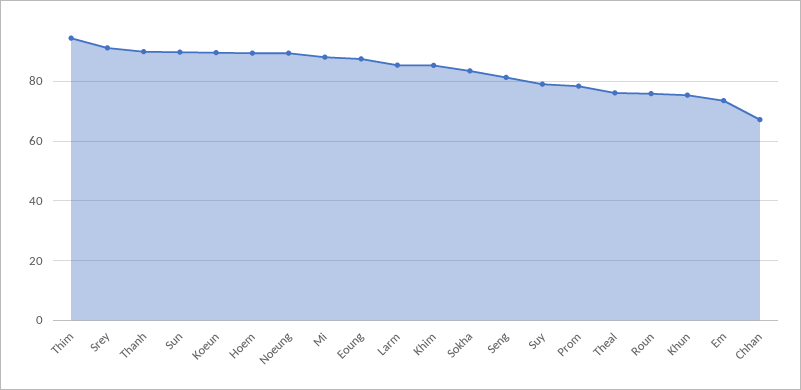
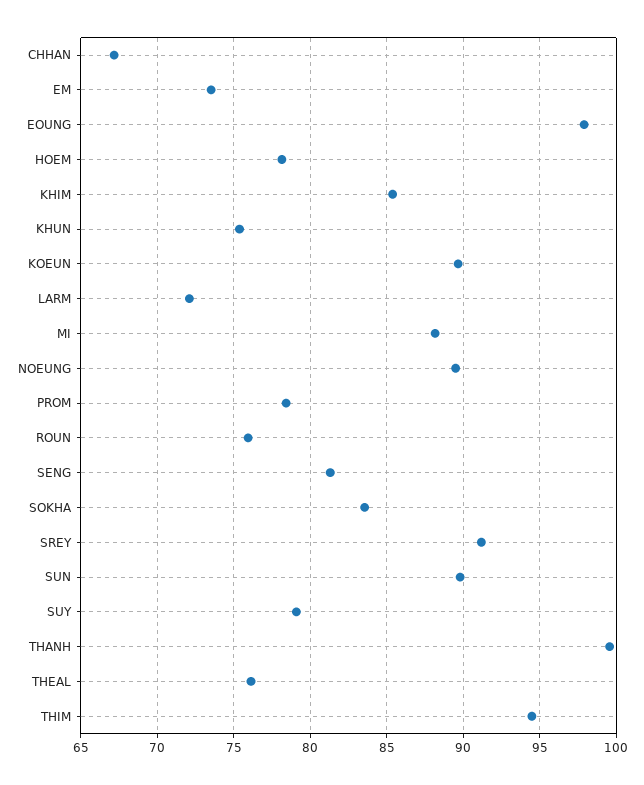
Thanh: 90 -> 99.5
Hoem: 90 -> 78
Eoung: 87.5 -> 98
Larm: 85 -> 72

